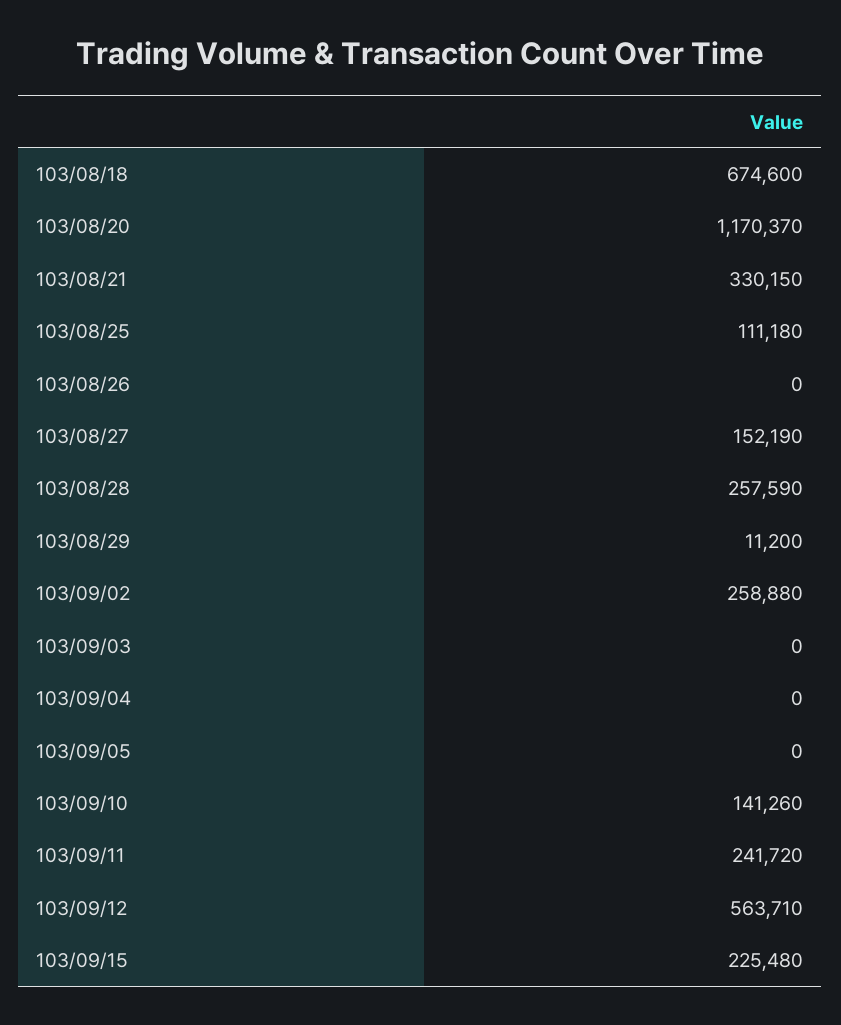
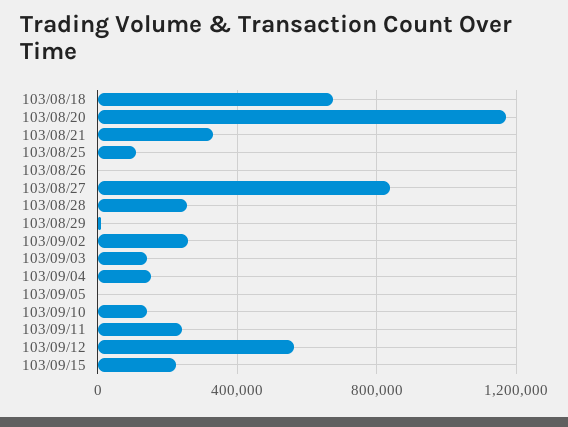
103/08/27: 152190 -> 850000
103/09/03: 0 -> 150000
103/09/04: 0 -> 150000

